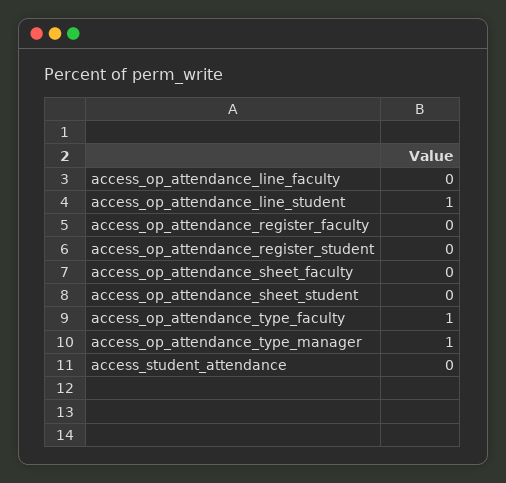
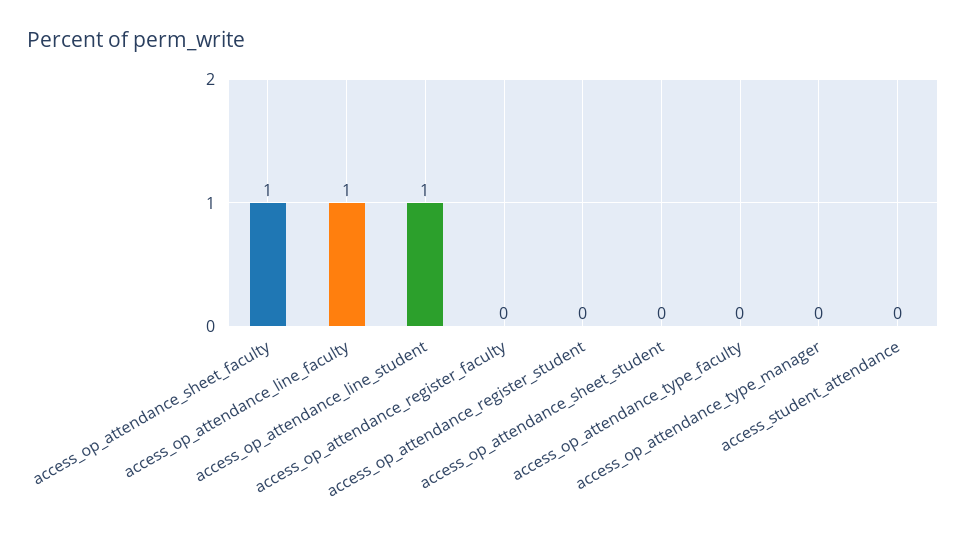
access_op_attendance_line_faculty: 0 -> 1
access_op_attendance_sheet_faculty: 0 -> 1
access_op_attendance_type_faculty: 1 -> 0
access_op_attendance_type_manager: 1 -> 0

